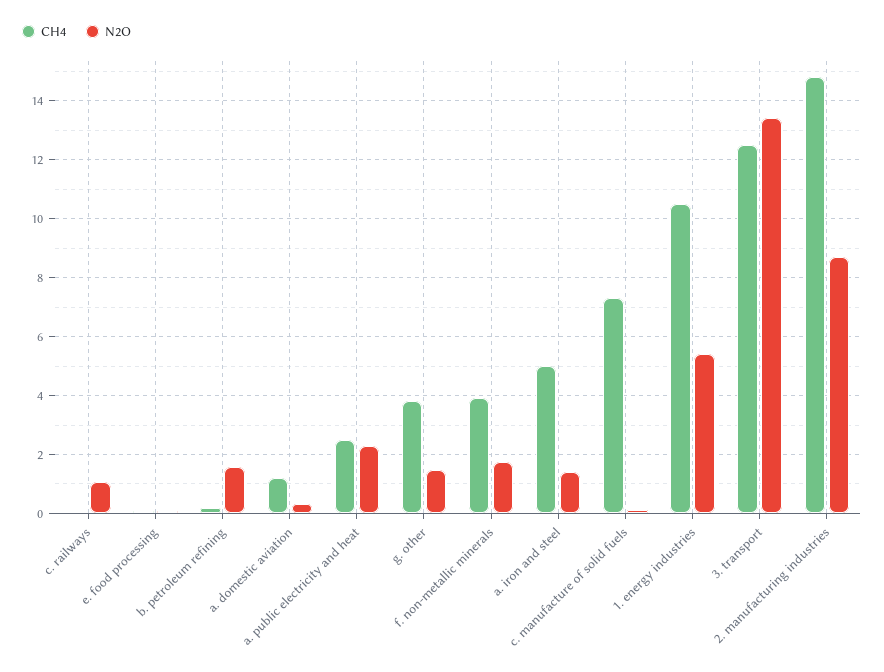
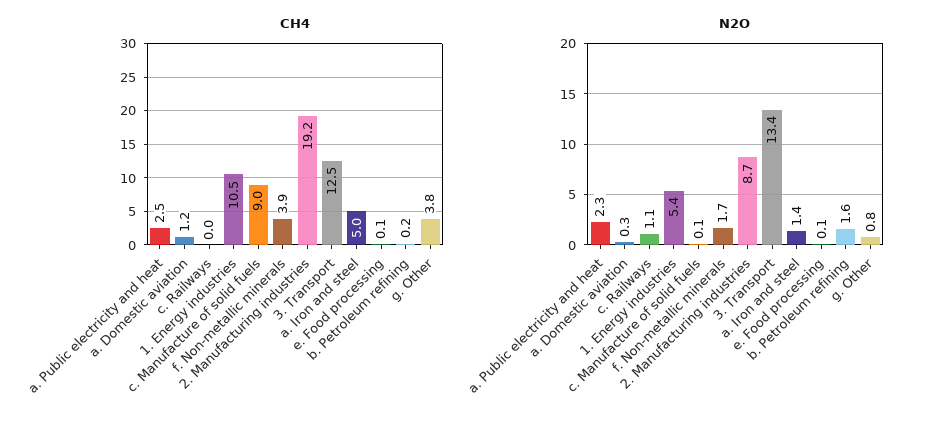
N2O, g. other: 1.5 -> 0.8
CH4, c. manufacture of solid fuels: 7.25 -> 9
CH4, 2. manufacturing industries: 14.75 -> 19.2

